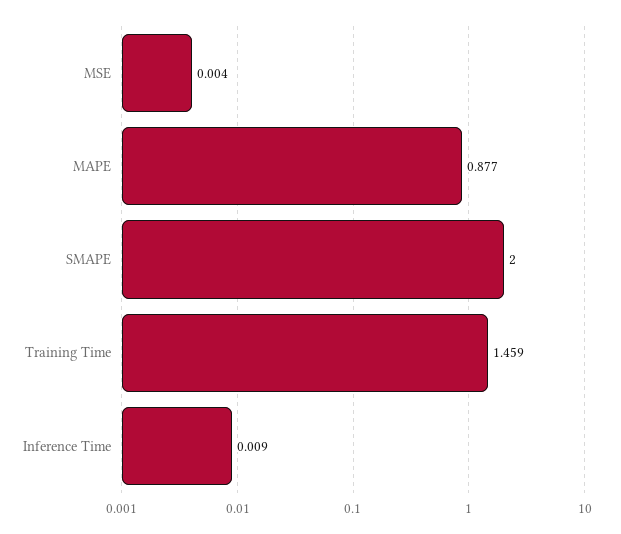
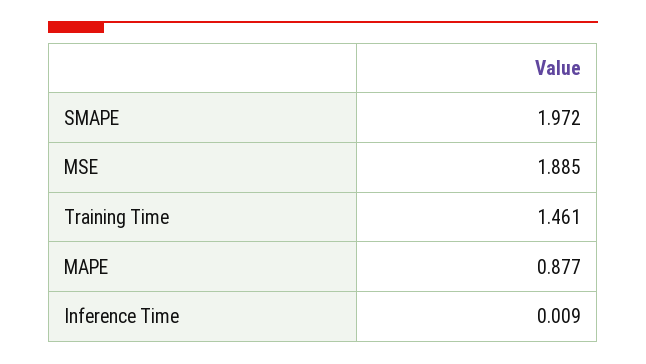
MSE: 0.004 -> 1.885
SMAPE: 2 -> 1.972
Training Time: 1.459 -> 1.461

